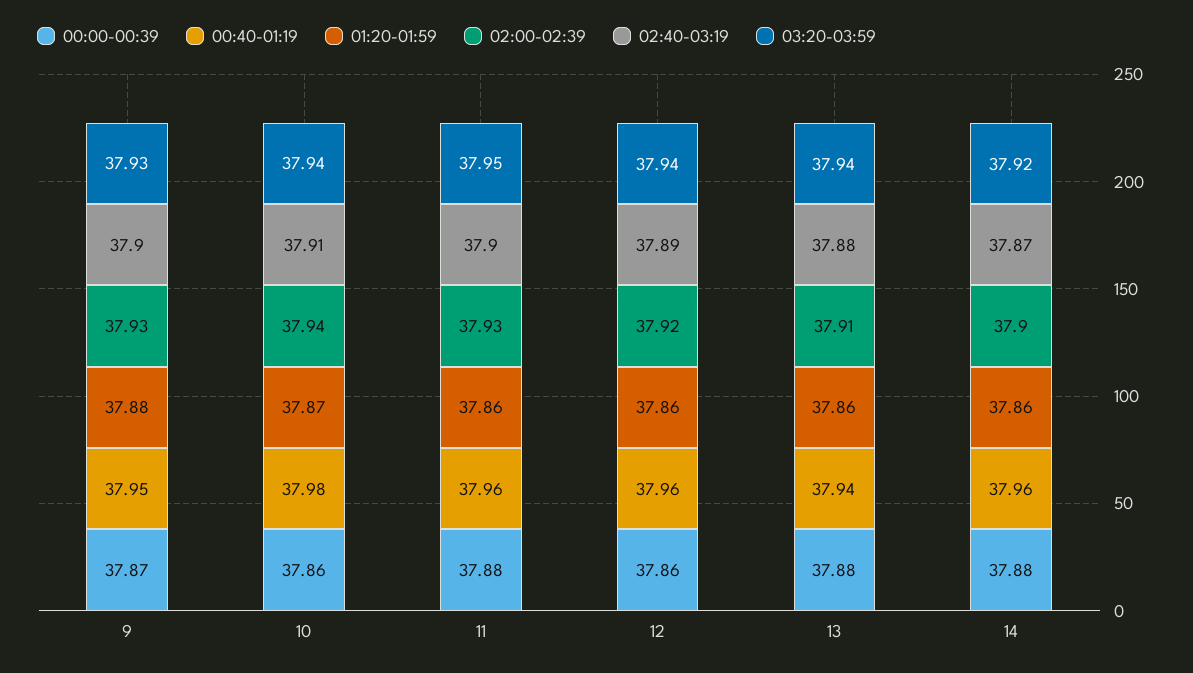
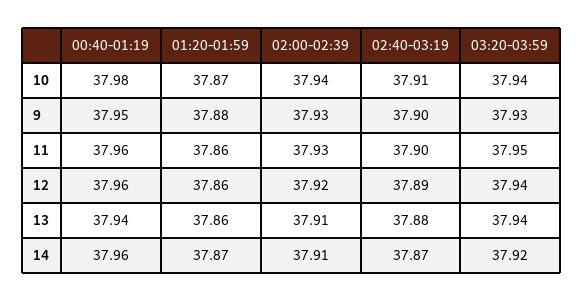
00:00-00:39, 9: 37.87 -> none
00:00-00:39, 10: 37.86 -> none
00:00-00:39, 11: 37.88 -> none
00:00-00:39, 12: 37.86 -> none
00:00-00:39, 13: 37.88 -> none
00:00-00:39, 14: 37.88 -> none
01:20-01:59, 14: 37.86 -> 37.87
02:00-02:39, 14: 37.9 -> 37.91

